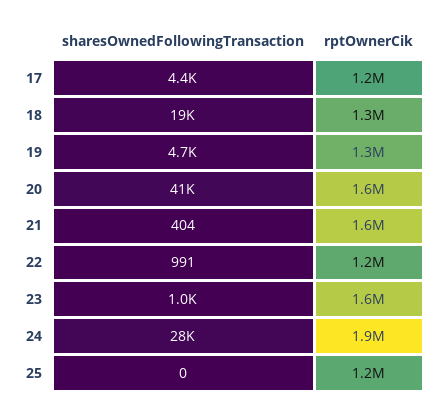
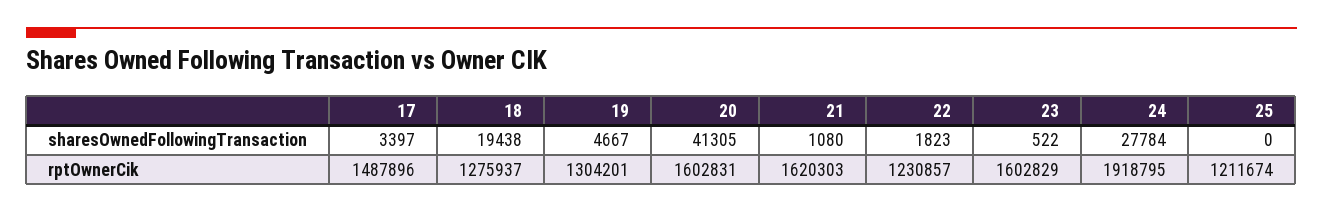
sharesOwnedFollowingTransaction, 17: 4400 -> 3397
rptOwnerCik, 17: 1200000 -> 1487896
sharesOwnedFollowingTransaction, 21: 404 -> 1080
sharesOwnedFollowingTransaction, 22: 991 -> 1823
sharesOwnedFollowingTransaction, 23: 1000 -> 522

